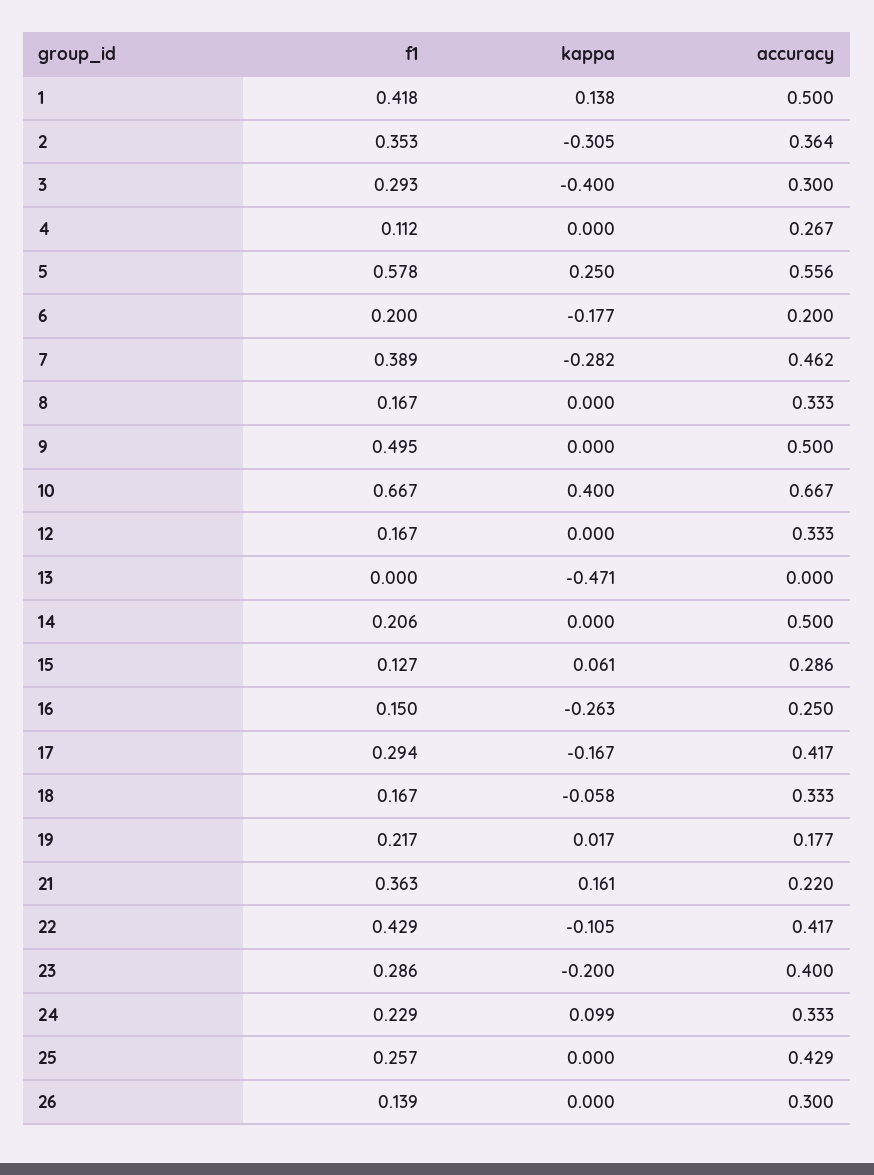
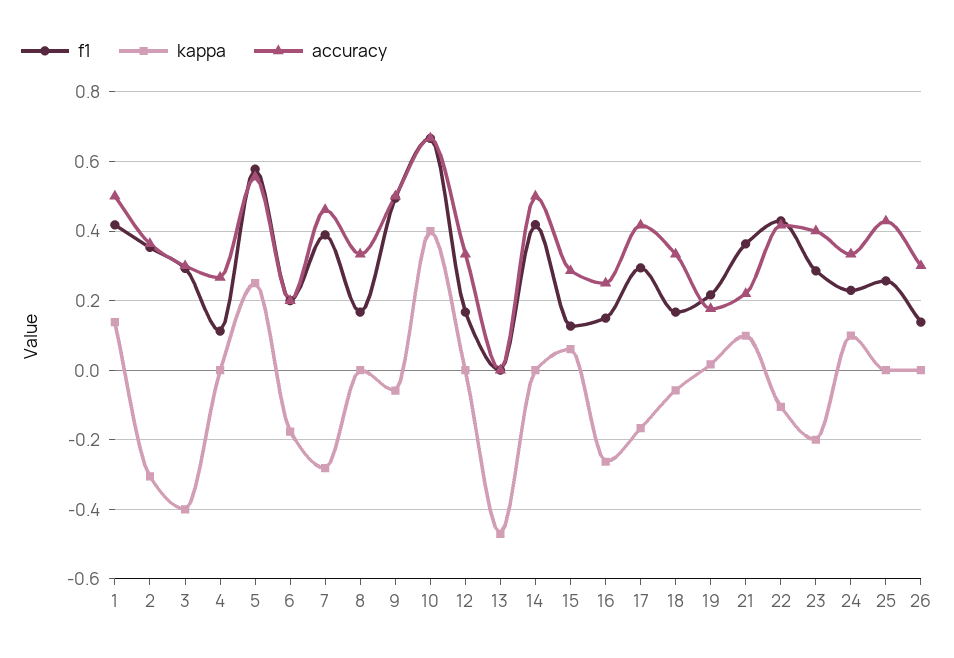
kappa, 9: 0 -> -0.06
f1, 14: 0.206 -> 0.42
kappa, 21: 0.161 -> 0.1

